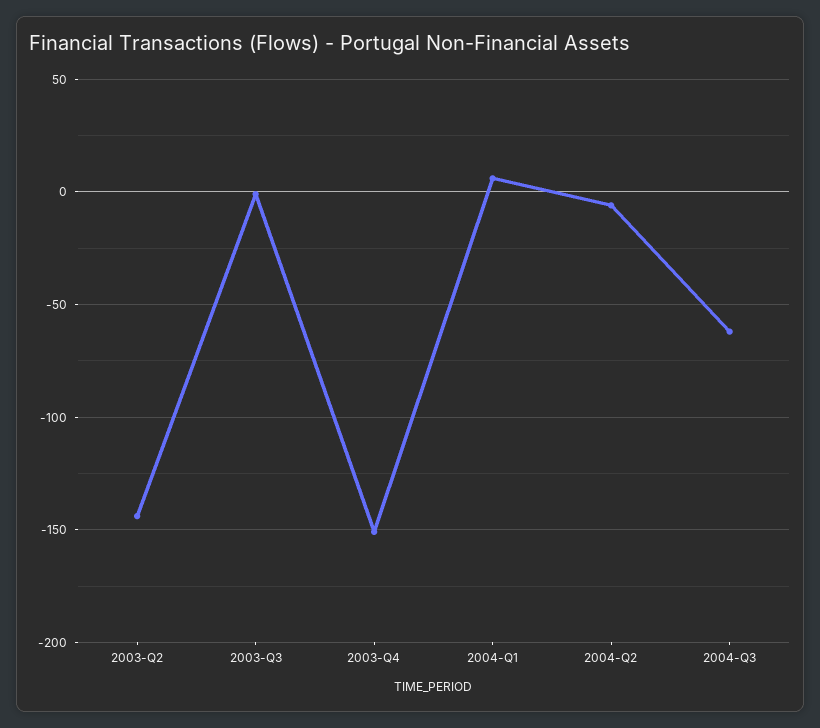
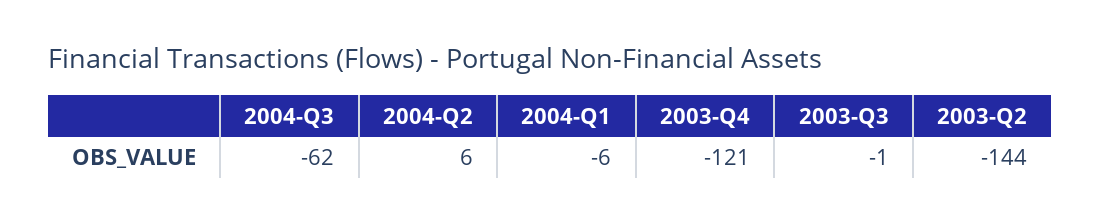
2003-Q4: -150 -> -121
2004-Q1: 5 -> -6
2004-Q2: -5 -> 6

